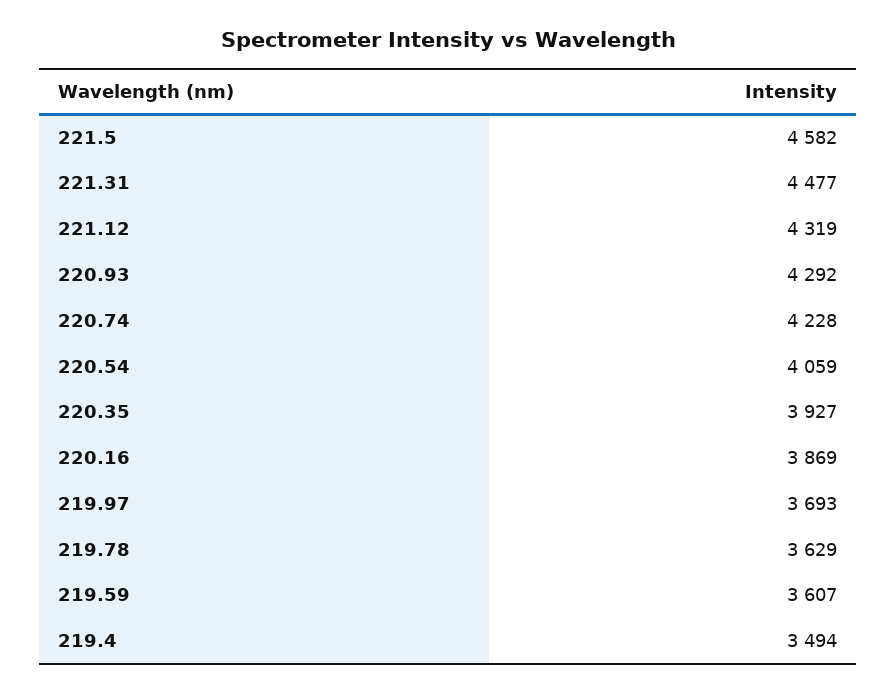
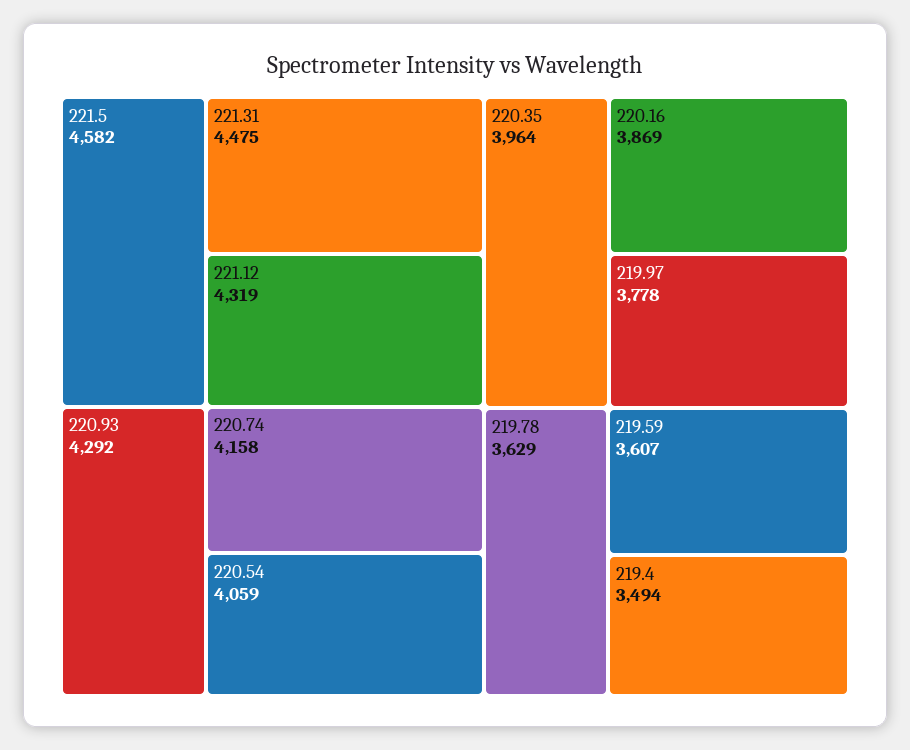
221.31: 4477 -> 4475
220.74: 4228 -> 4158
220.35: 3927 -> 3964
219.97: 3693 -> 3778

